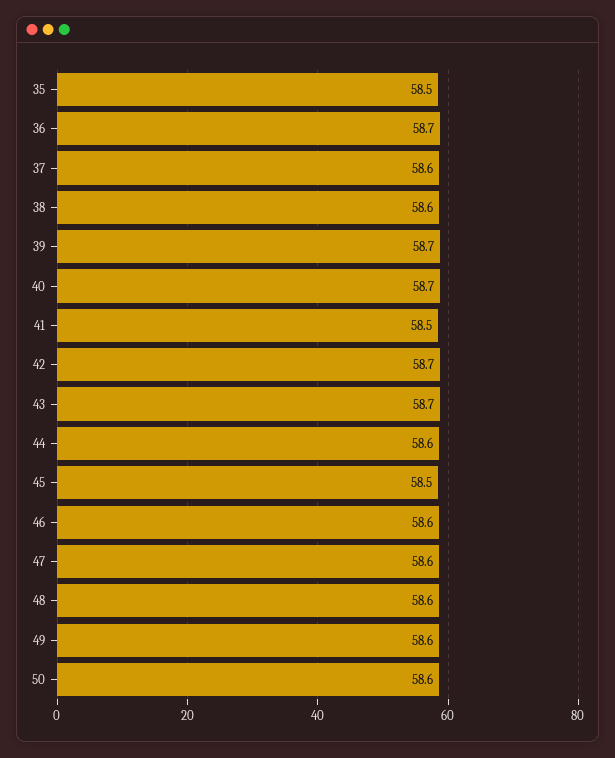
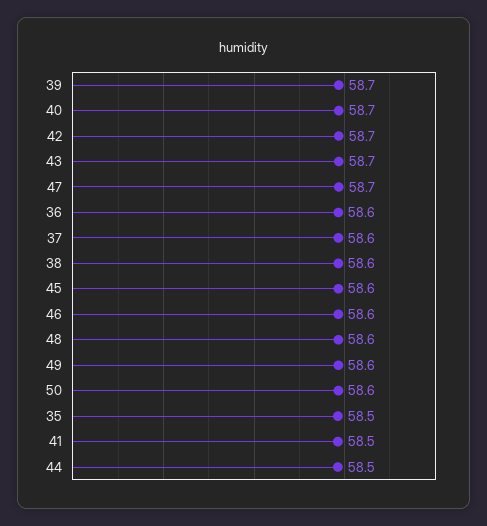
36: 58.7 -> 58.6
44: 58.6 -> 58.5
45: 58.5 -> 58.6
47: 58.6 -> 58.7

